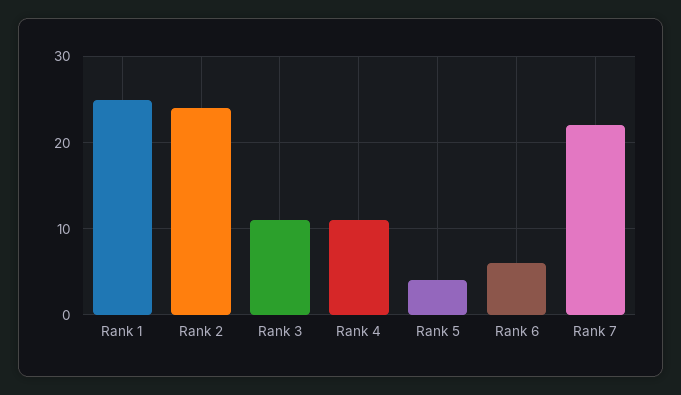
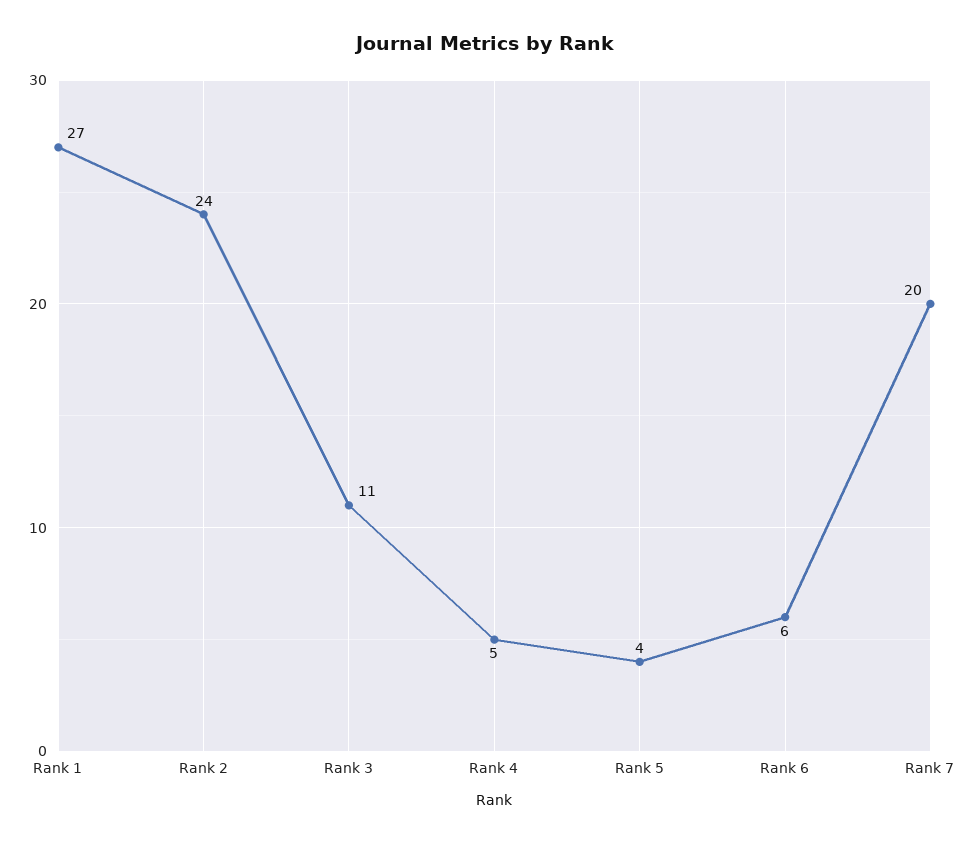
Rank 1: 25 -> 27
Rank 4: 11 -> 5
Rank 7: 22 -> 20

